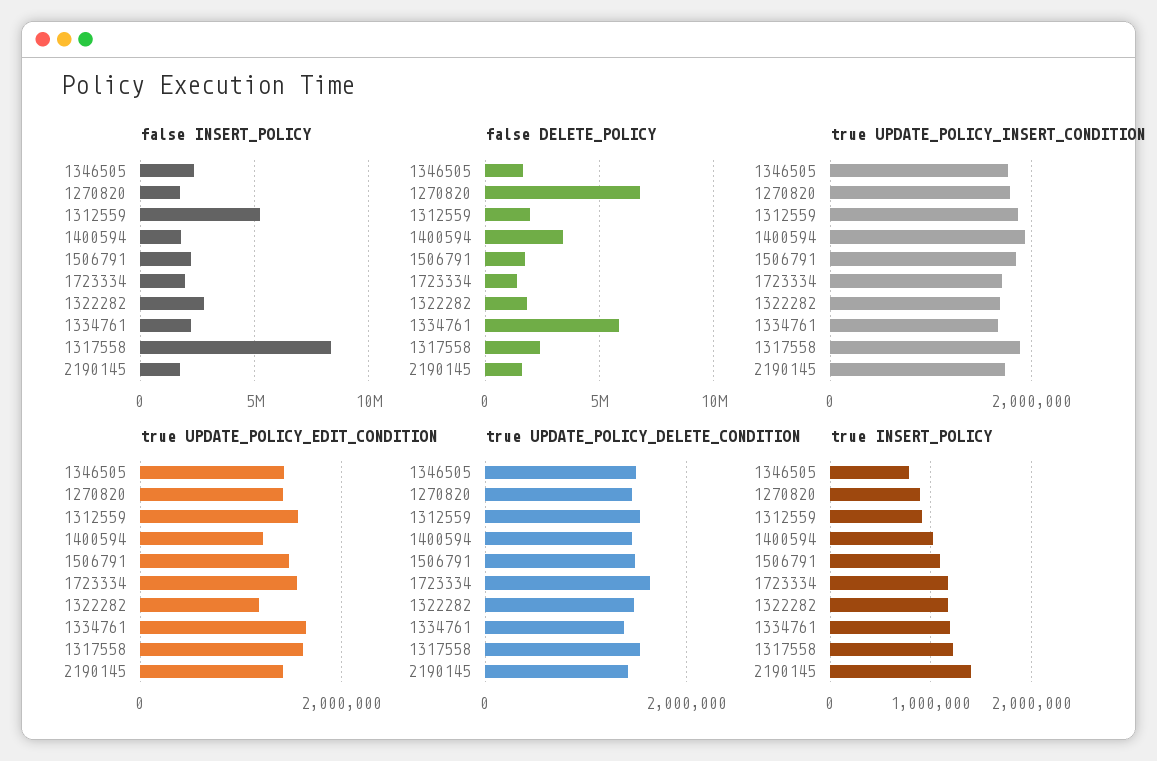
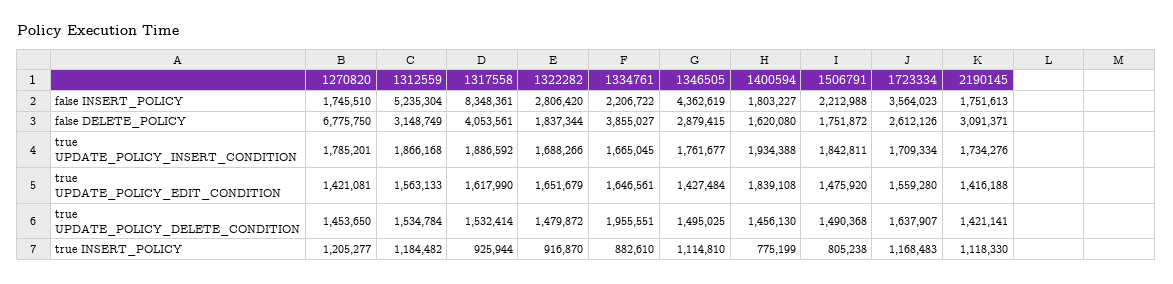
false INSERT_POLICY, 1346505: 2500000 -> 4362619
false INSERT_POLICY, 1723334: 2000000 -> 3564023
false DELETE_POLICY, 1346505: 1500000 -> 2879415
false DELETE_POLICY, 1312559: 2000000 -> 3148749
false DELETE_POLICY, 1400594: 3500000 -> 1620080
false DELETE_POLICY, 1723334: 1500000 -> 2612126
false DELETE_POLICY, 1334761: 6000000 -> 3855027
false DELETE_POLICY, 1317558: 2500000 -> 4053561
false DELETE_POLICY, 2190145: 1500000 -> 3091371
true UPDATE_POLICY_EDIT_CONDITION, 1400594: 1200000 -> 1839108
true UPDATE_POLICY_EDIT_CONDITION, 1322282: 1200000 -> 1651679
true UPDATE_POLICY_DELETE_CONDITION, 1334761: 1400000 -> 1955551
true INSERT_POLICY, 1346505: 800000 -> 1114810
true INSERT_POLICY, 1270820: 900000 -> 1205277
true INSERT_POLICY, 1312559: 900000 -> 1184482
true INSERT_POLICY, 1400594: 1000000 -> 775199
true INSERT_POLICY, 1506791: 1100000 -> 805238
true INSERT_POLICY, 1322282: 1200000 -> 916870
true INSERT_POLICY, 1334761: 1200000 -> 882610
true INSERT_POLICY, 1317558: 1200000 -> 925944
true INSERT_POLICY, 2190145: 1400000 -> 1118330

